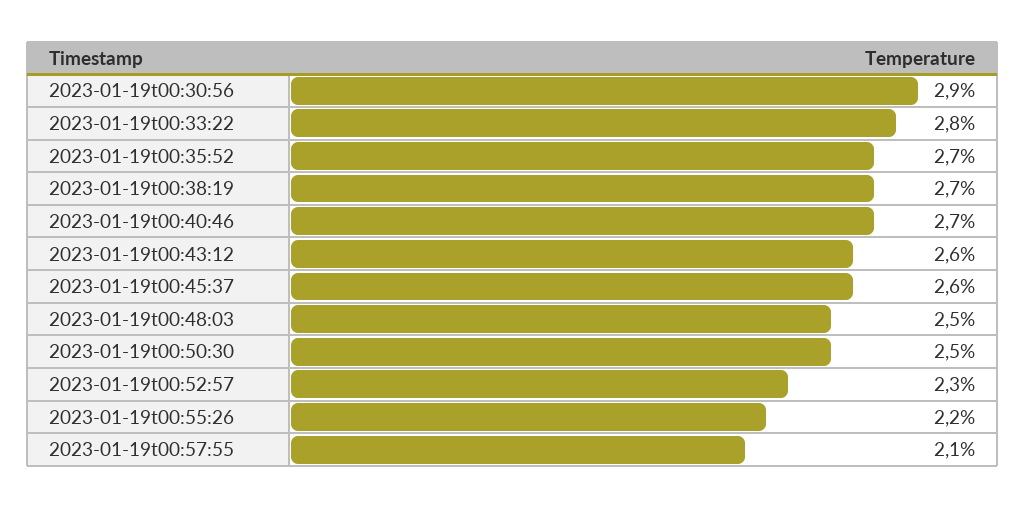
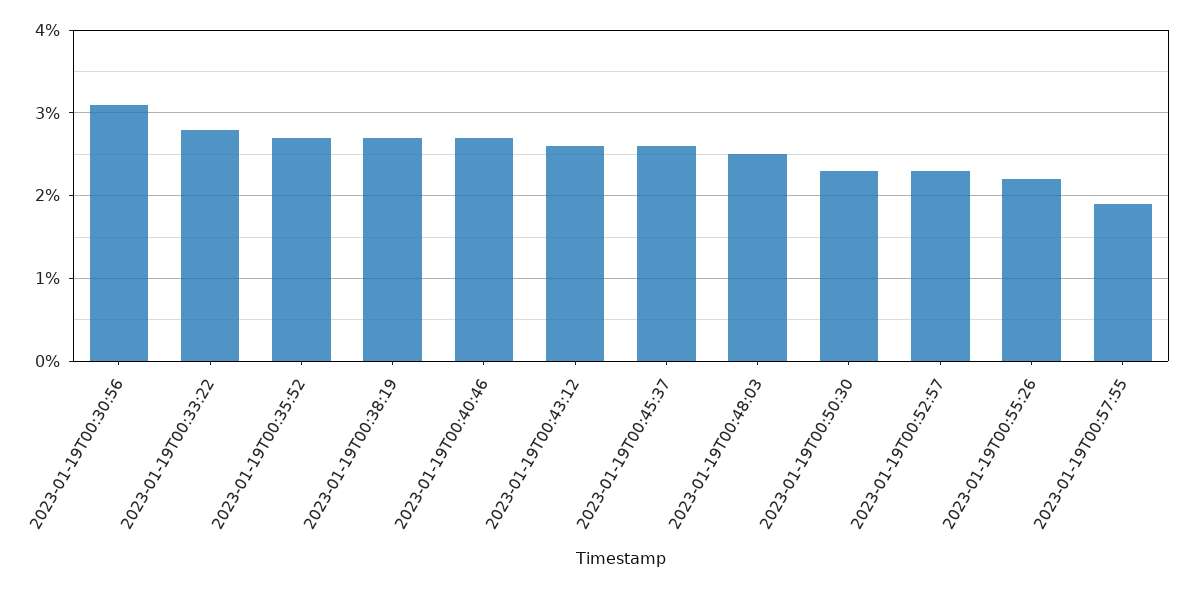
2023-01-19t00:30:56: 2.9 -> 3.1
2023-01-19t00:50:30: 2.5 -> 2.3
2023-01-19t00:57:55: 2.1 -> 1.9

